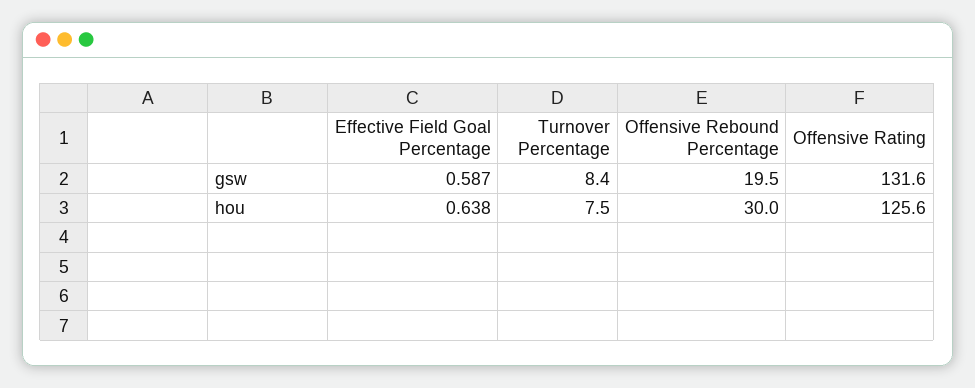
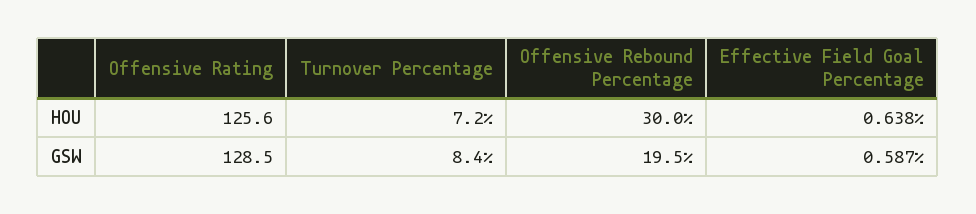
Offensive Rating, gsw: 131.6 -> 128.5
Turnover Percentage, hou: 7.5 -> 7.2

